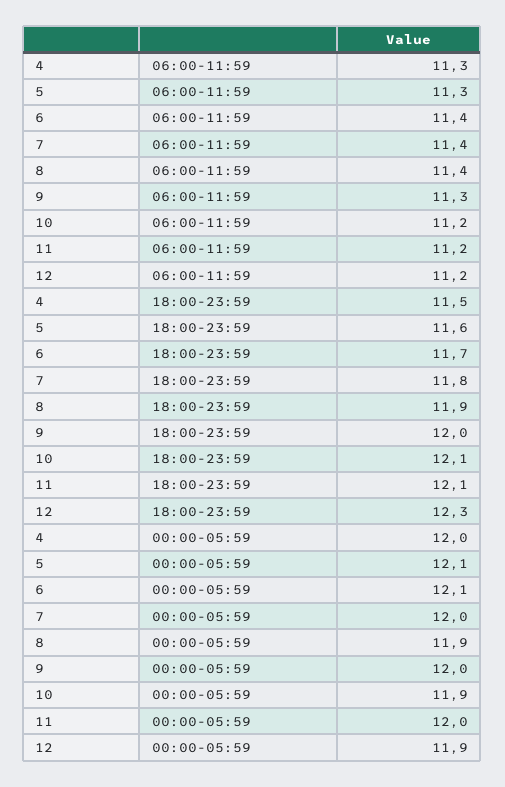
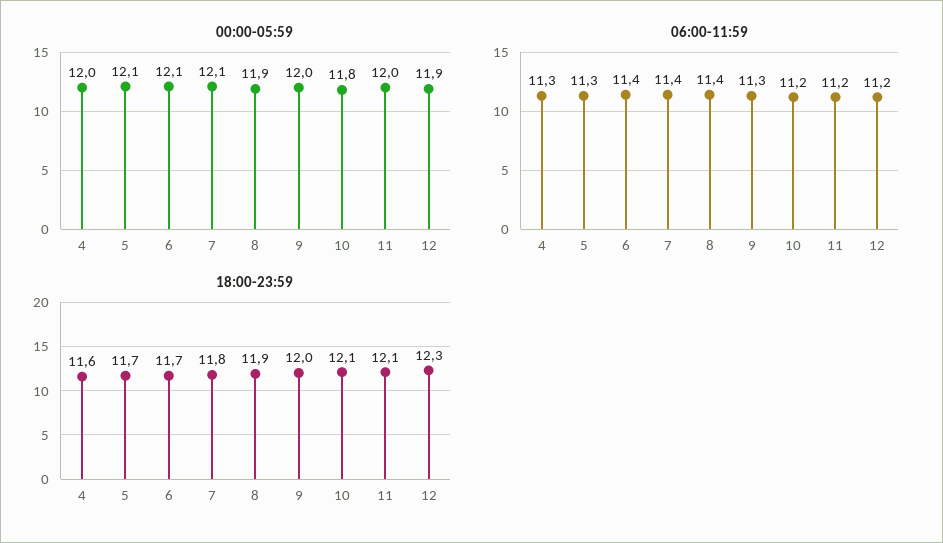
18:00-23:59, 4: 11.5 -> 11.6
18:00-23:59, 5: 11.6 -> 11.7
00:00-05:59, 7: 12 -> 12.1
00:00-05:59, 10: 11.9 -> 11.8

